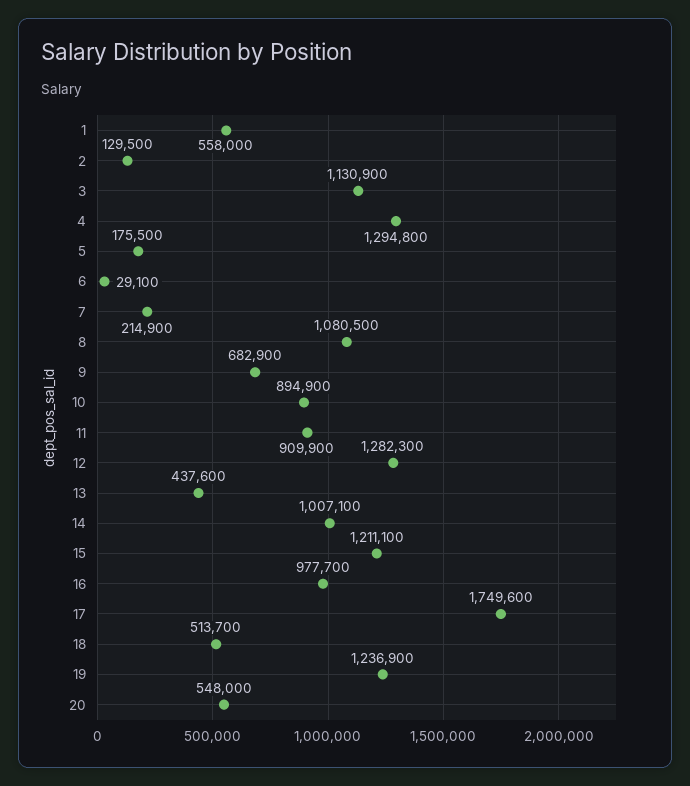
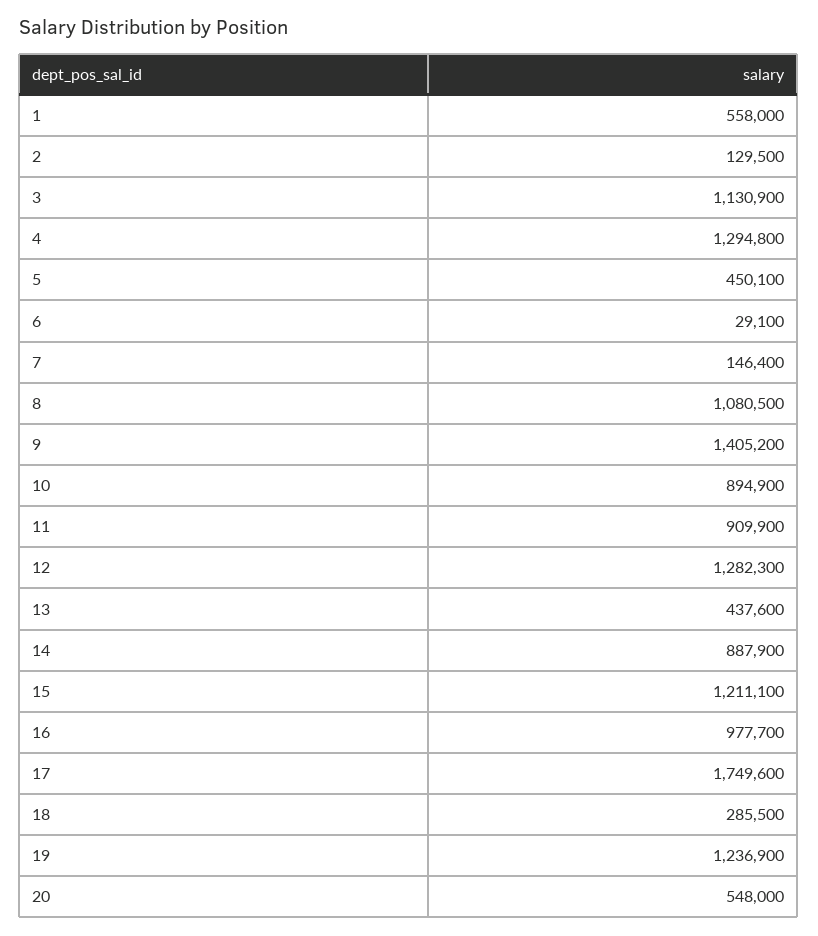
5: 175500 -> 450100
7: 214900 -> 146400
9: 682900 -> 1405200
14: 1007100 -> 887900
18: 513700 -> 285500

